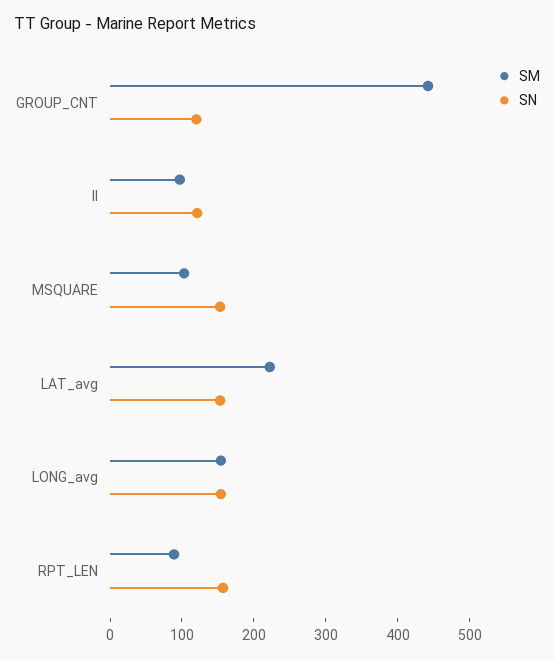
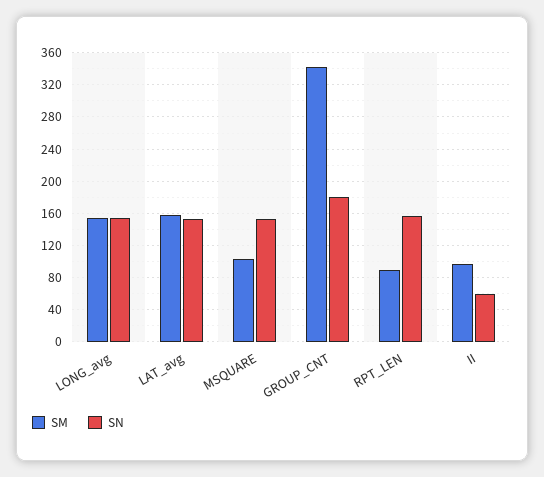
SM, GROUP_CNT: 440 -> 340
SN, GROUP_CNT: 120 -> 180
SN, II: 120 -> 60
SM, LAT_avg: 220 -> 160

